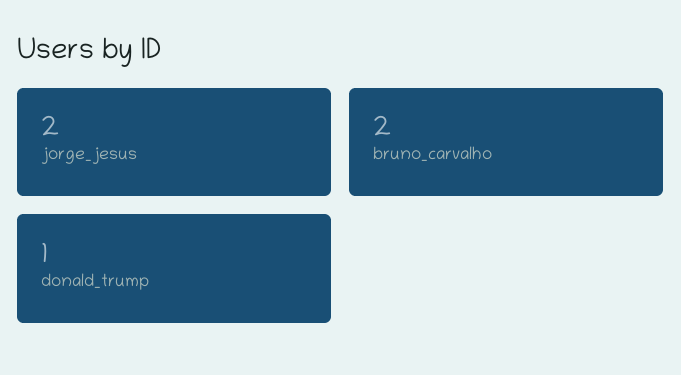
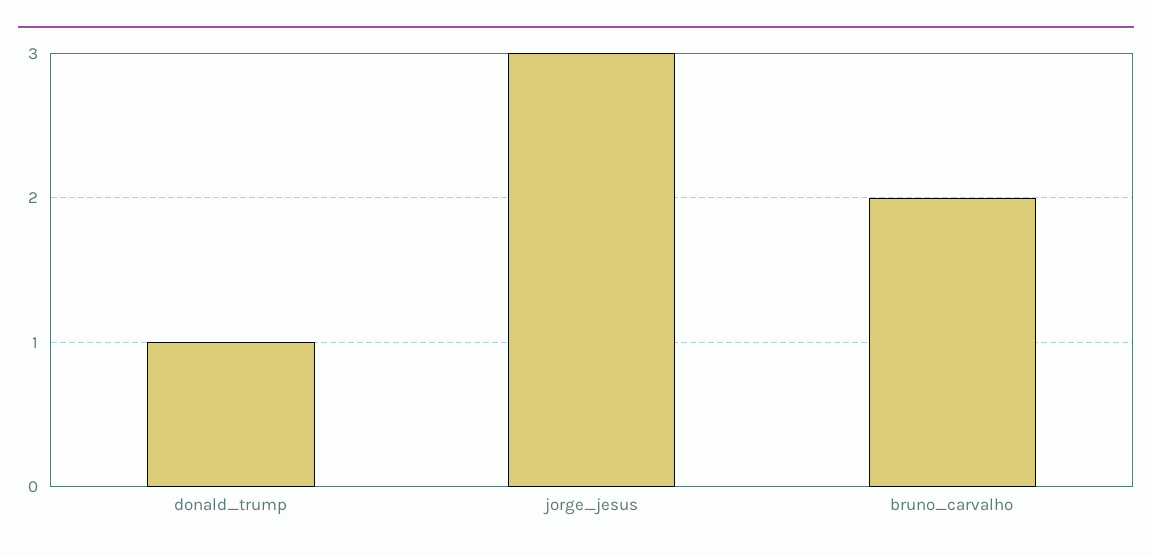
jorge_jesus: 2 -> 3

